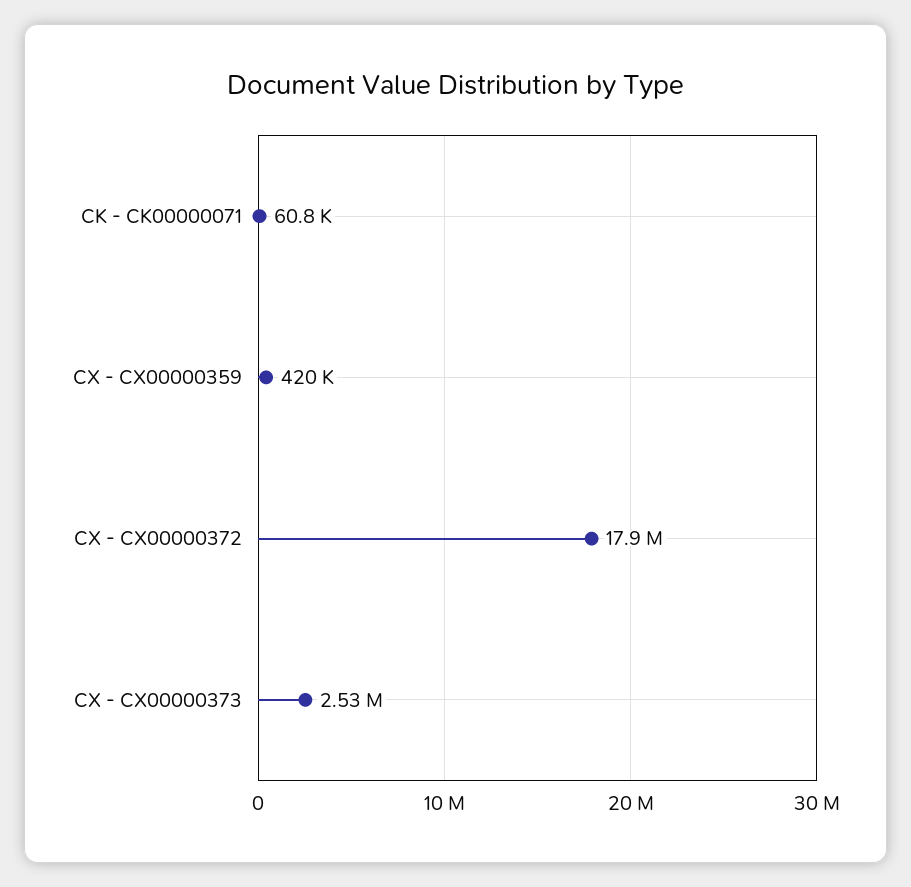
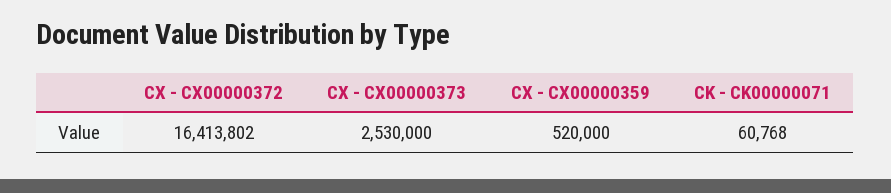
CX - CX00000359: 420000 -> 520000
CX - CX00000372: 17900000 -> 16413802

